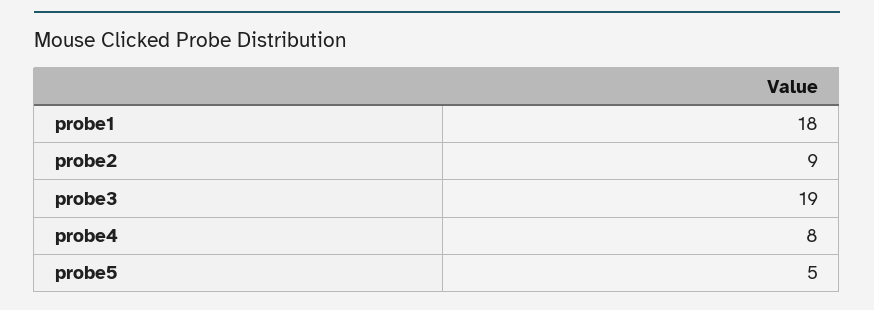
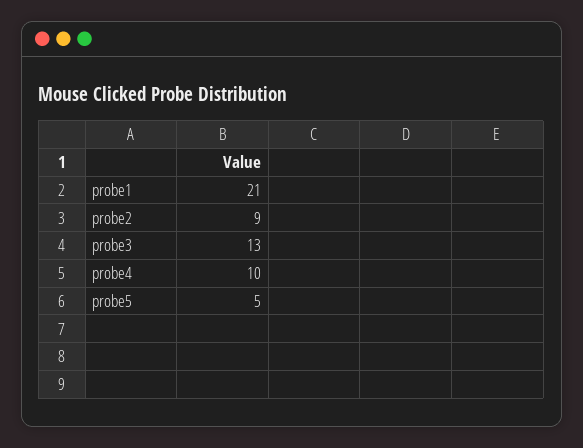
probe1: 18 -> 21
probe3: 19 -> 13
probe4: 8 -> 10

